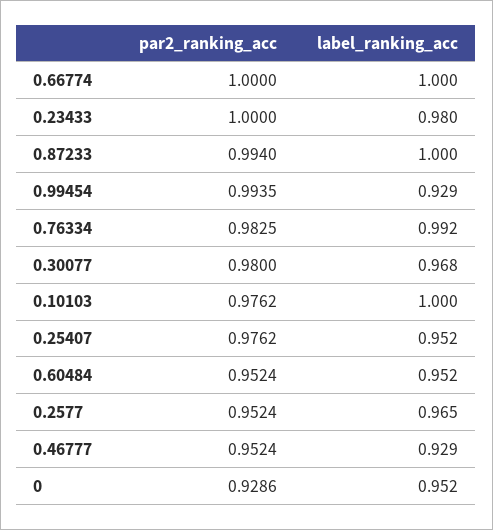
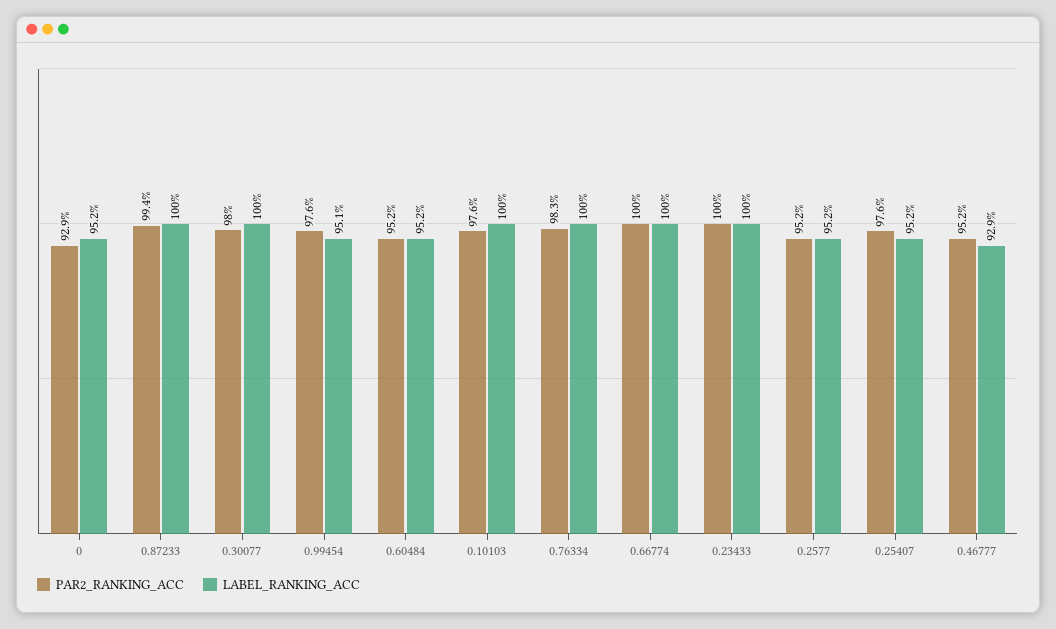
label_ranking_acc, 0.23433: 0.98 -> 1
par2_ranking_acc, 0.99454: 0.9935 -> 0.976
label_ranking_acc, 0.99454: 0.929 -> 0.951
label_ranking_acc, 0.76334: 0.992 -> 1
label_ranking_acc, 0.30077: 0.968 -> 1
label_ranking_acc, 0.2577: 0.965 -> 0.952

